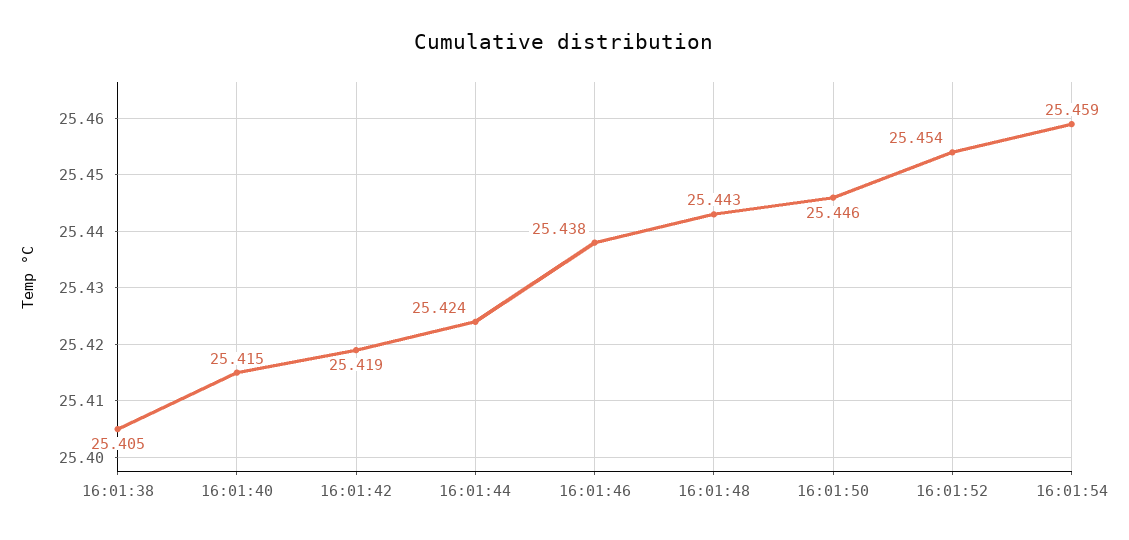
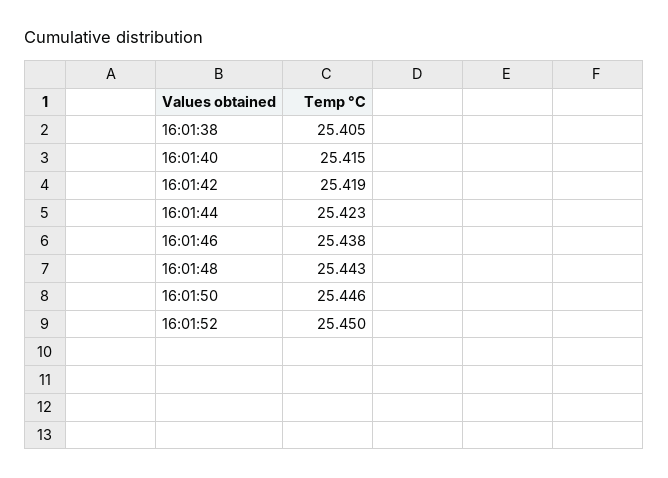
16:01:44: 25.424 -> 25.423
16:01:52: 25.454 -> 25.45
16:01:54: 25.459 -> none

